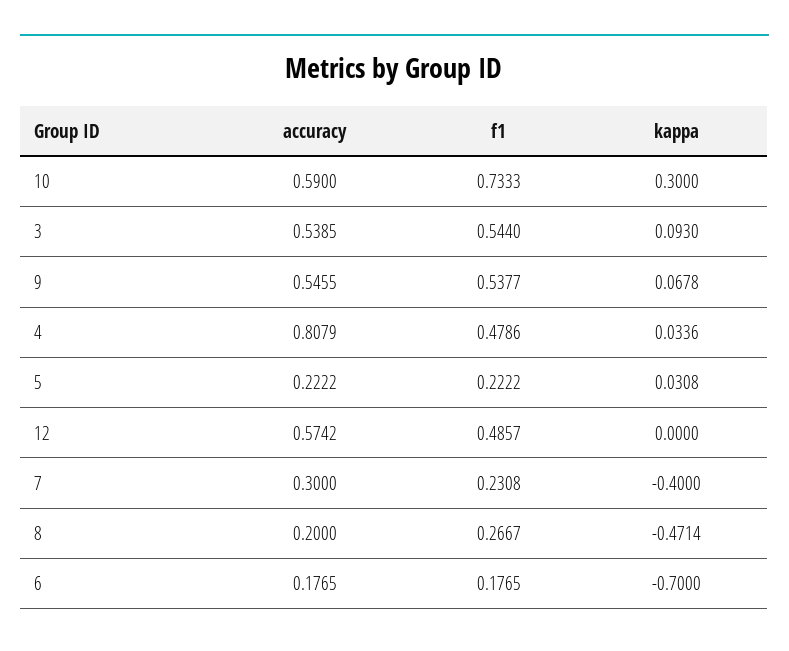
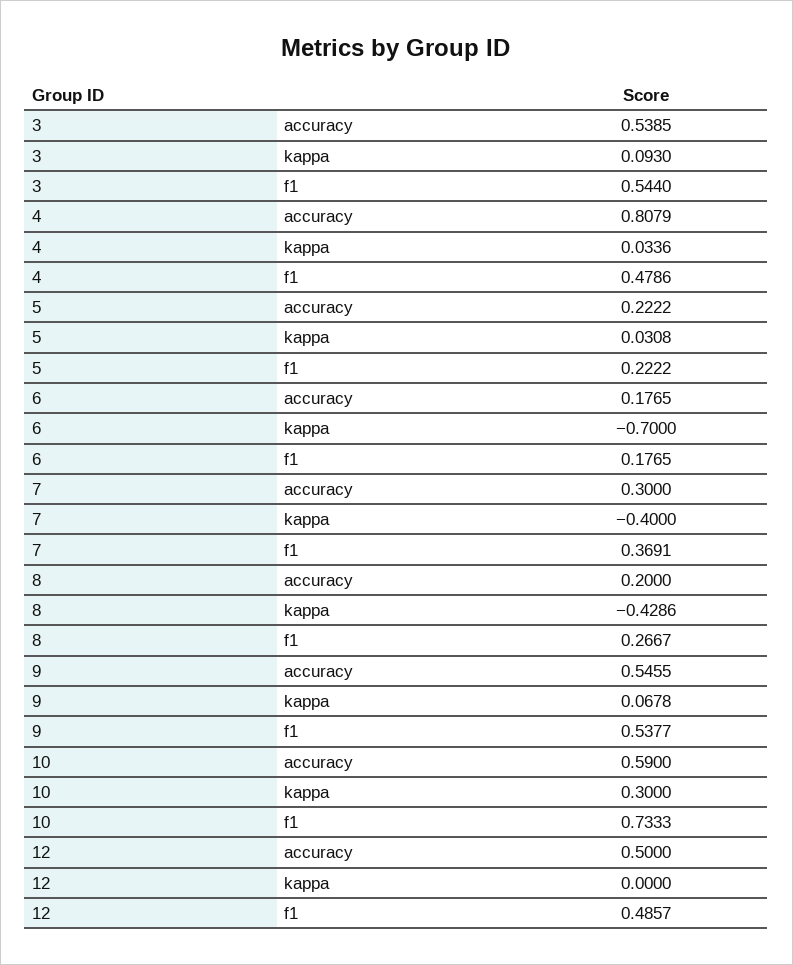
accuracy, 12: 0.5742 -> 0.5
f1, 7: 0.2308 -> 0.3691
kappa, 8: -0.4714 -> -0.4286

